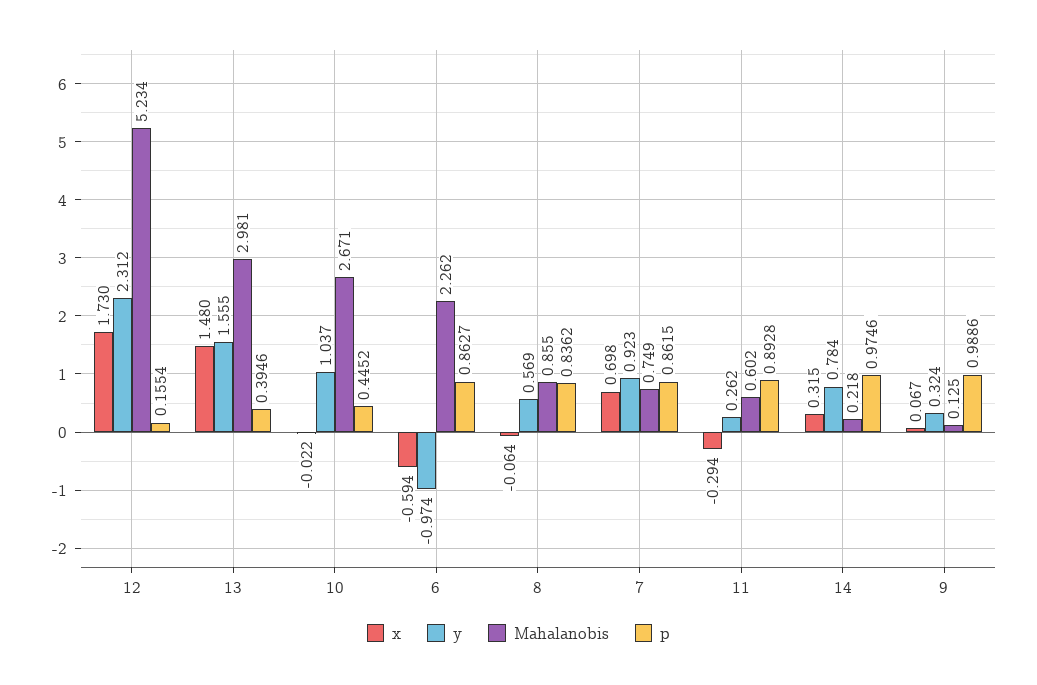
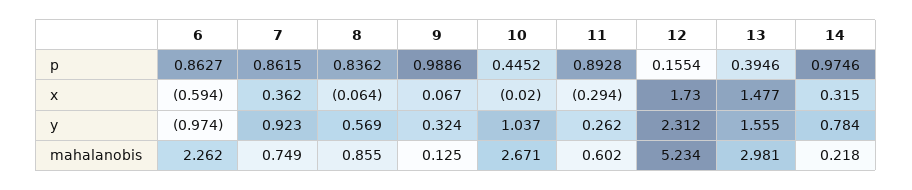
x, 13: 1.48 -> 1.477
x, 10: -0.022 -> -0.02
x, 7: 0.698 -> 0.362

